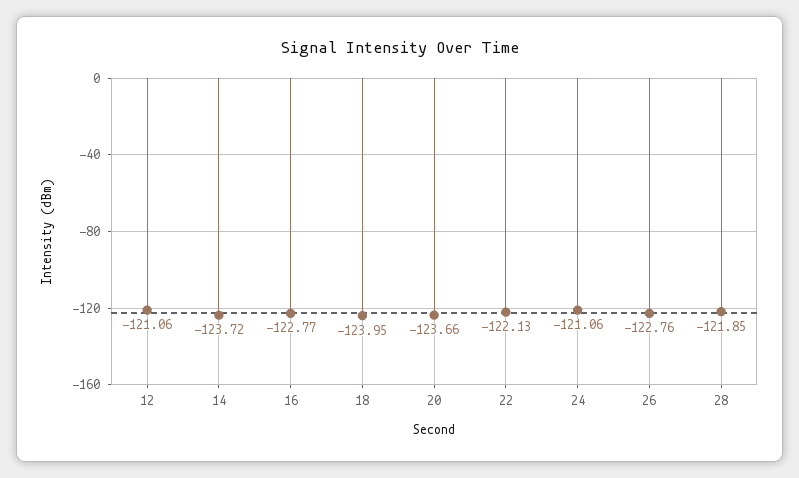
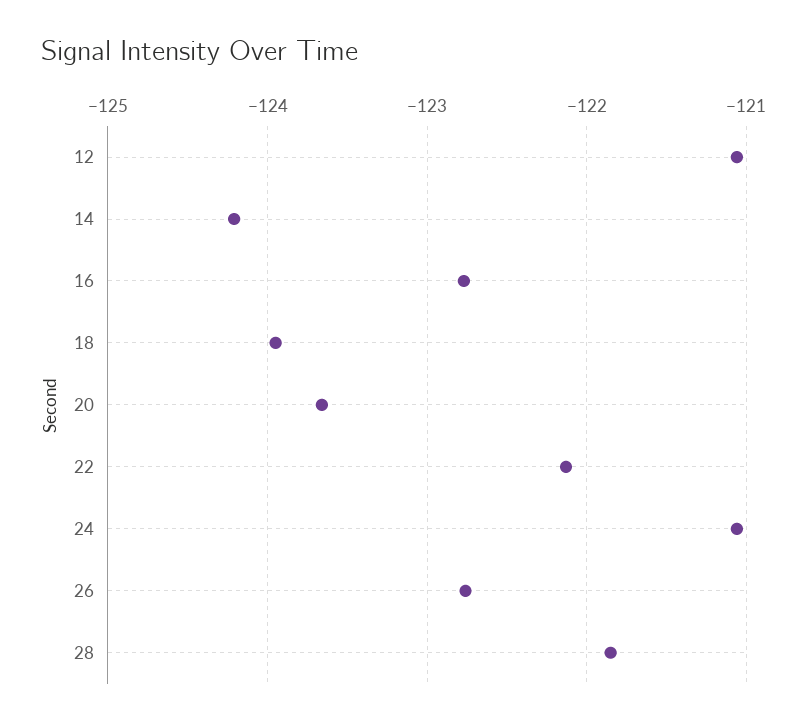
14: -123.72 -> -124.2

